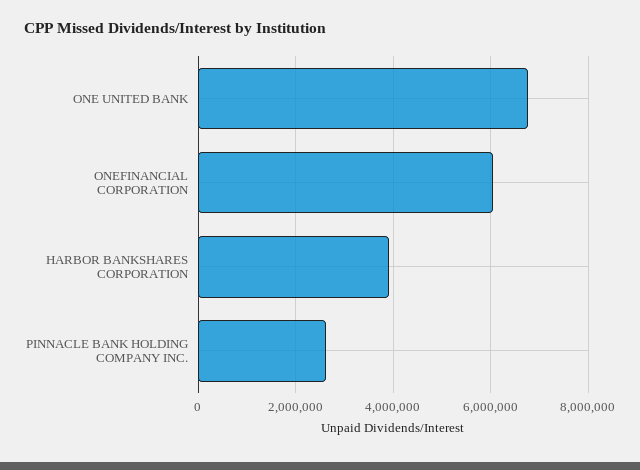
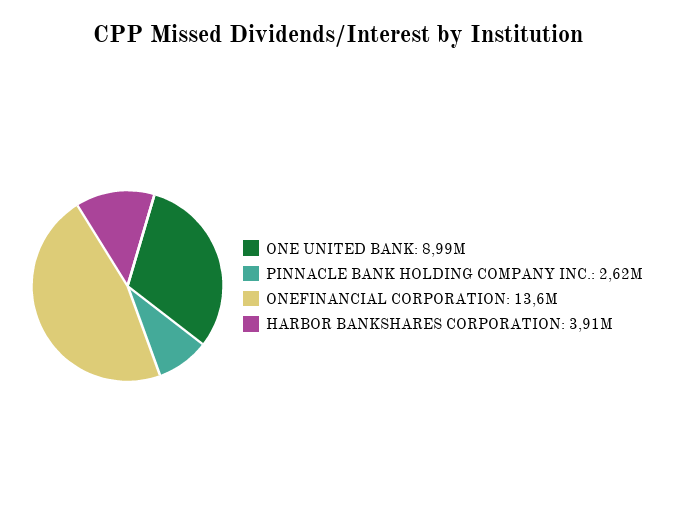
ONE UNITED BANK: 6800000 -> 8990000
ONEFINANCIAL CORPORATION: 6000000 -> 13600000

